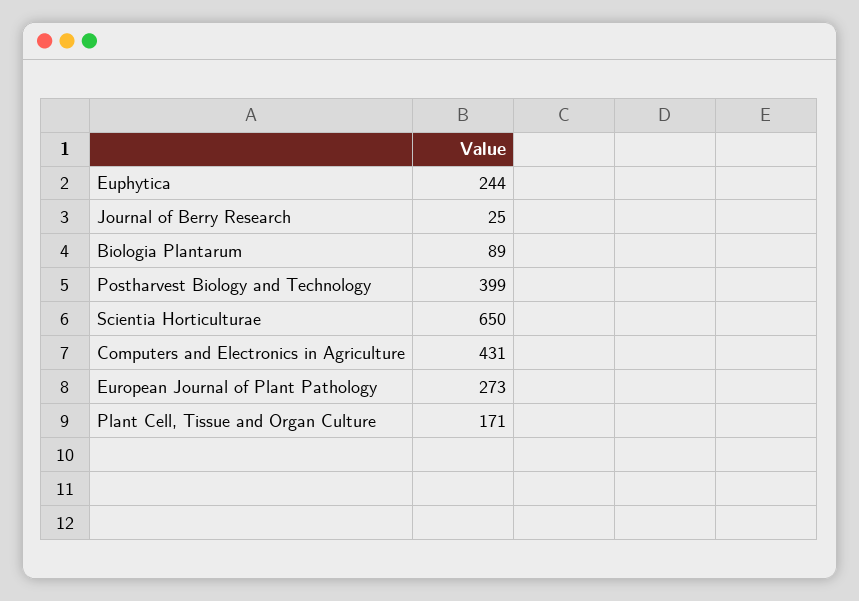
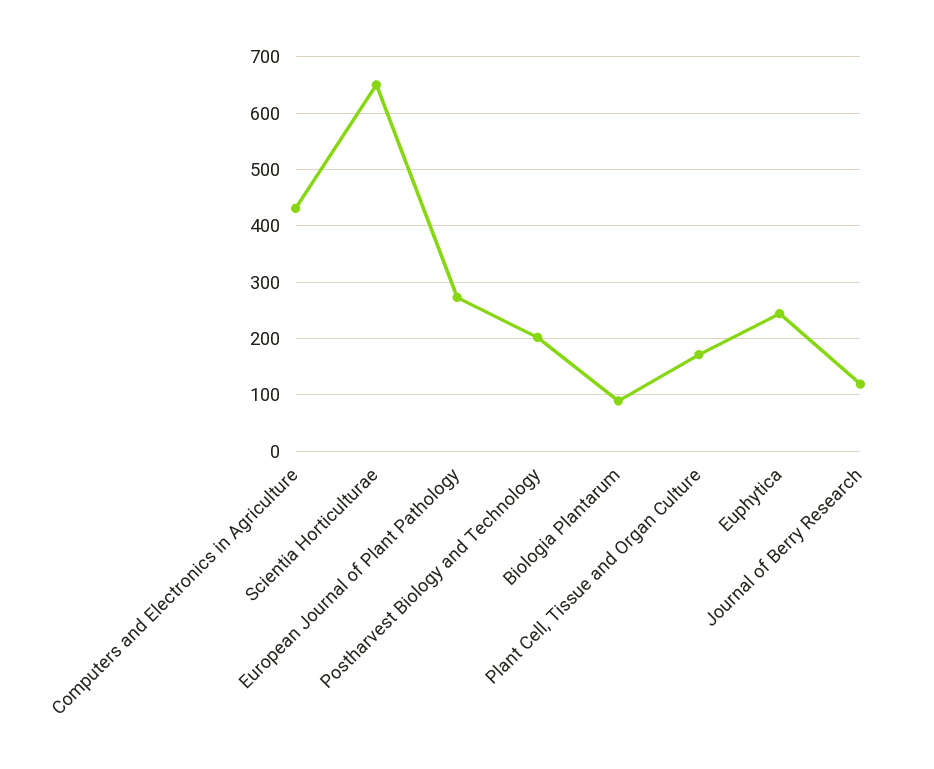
Journal of Berry Research: 25 -> 120
Postharvest Biology and Technology: 399 -> 200

